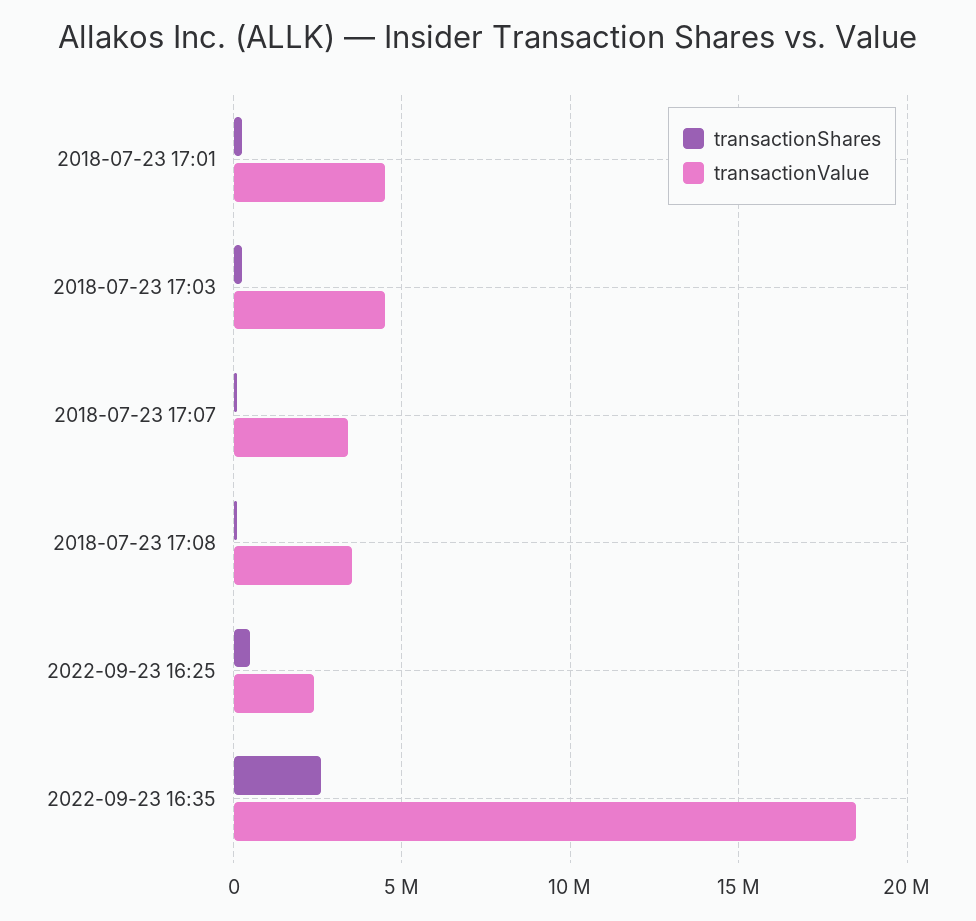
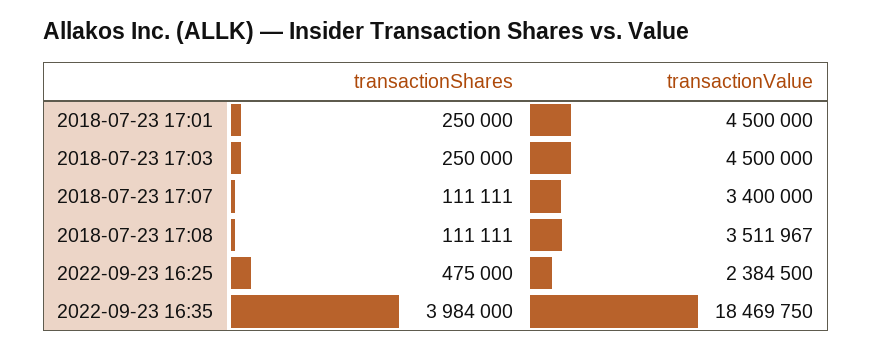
transactionShares, 2022-09-23 16:35: 2500000 -> 3984000

